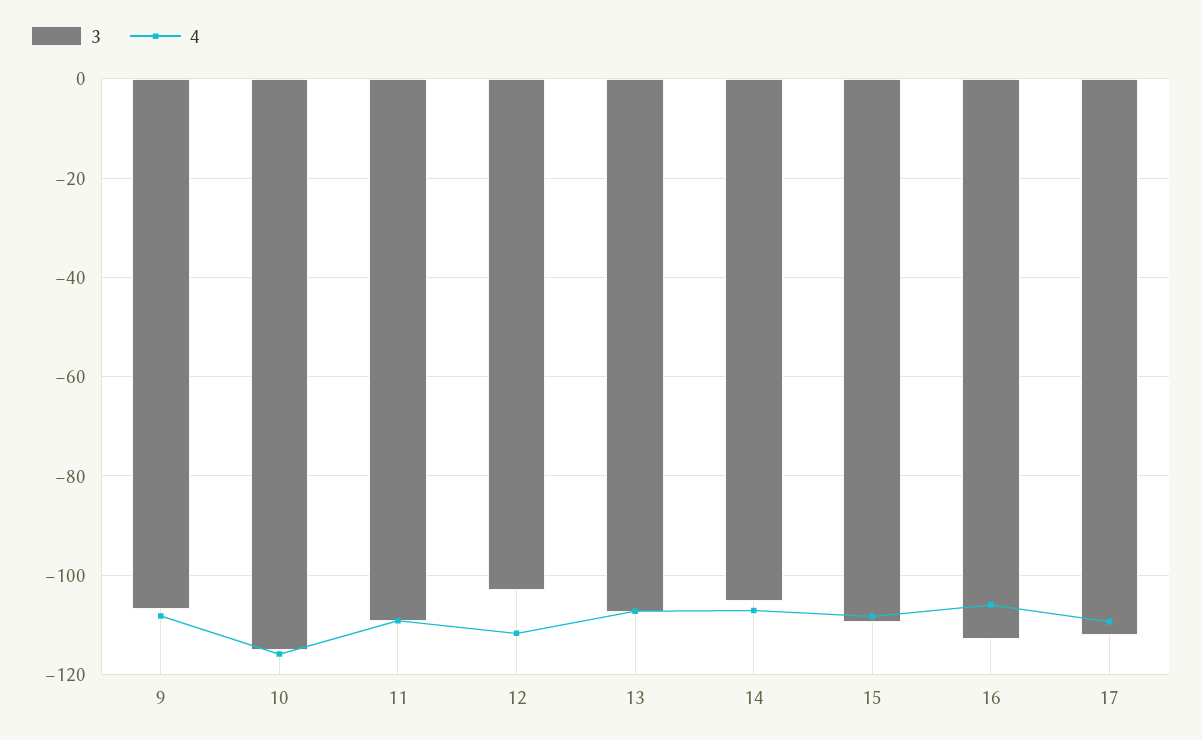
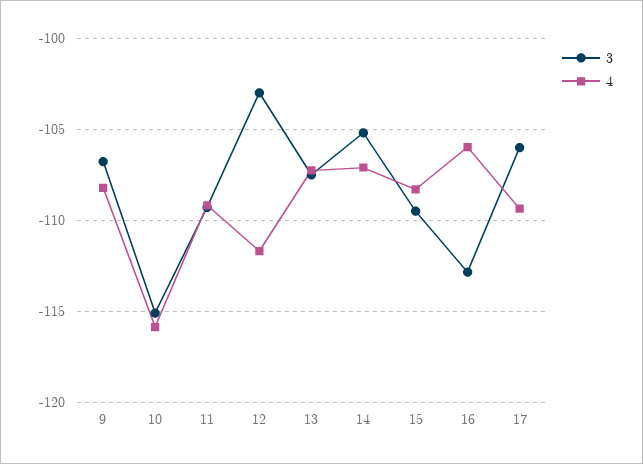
3, 17: -112 -> -106

